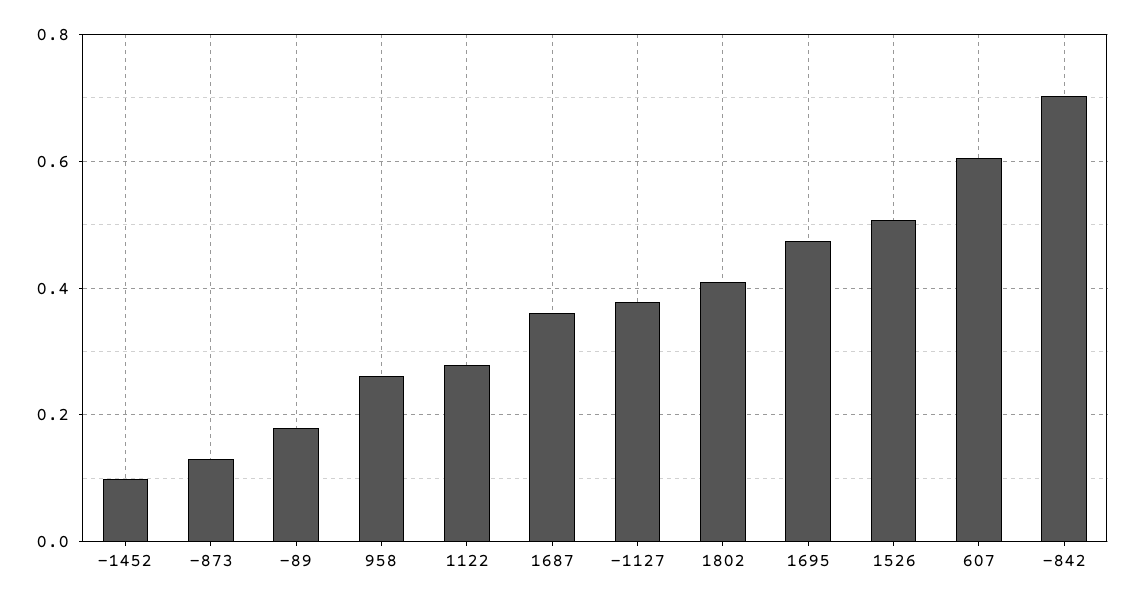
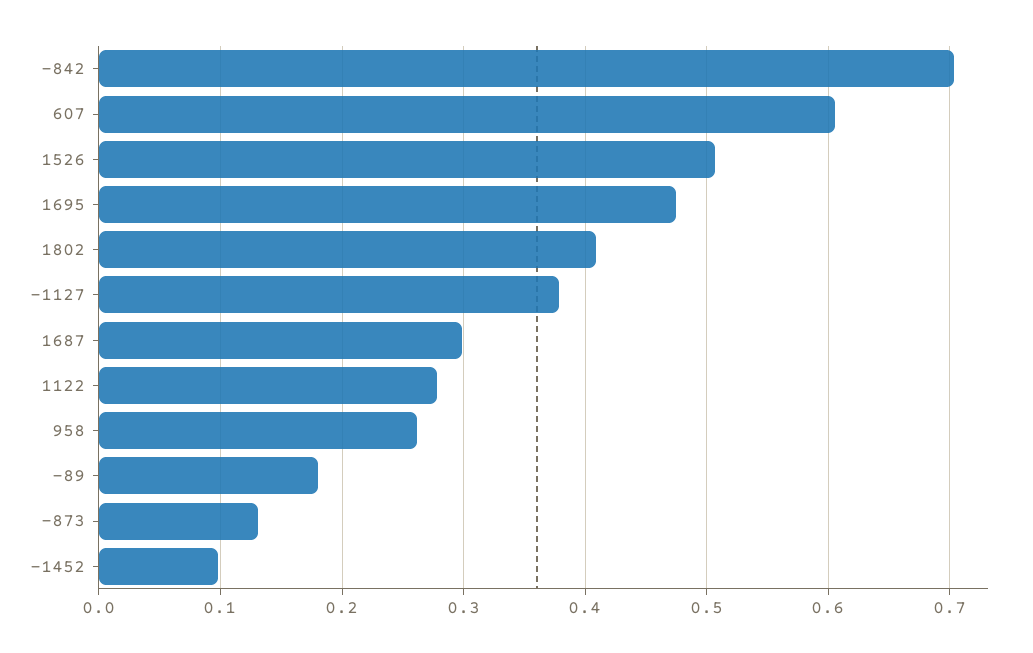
1687: 0.36 -> 0.3

